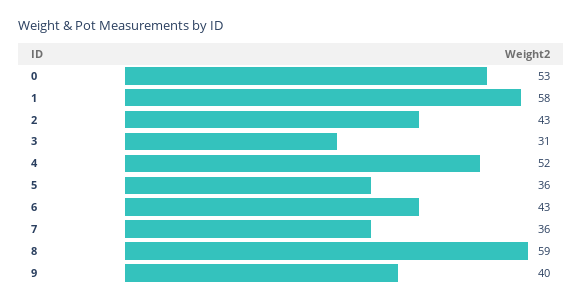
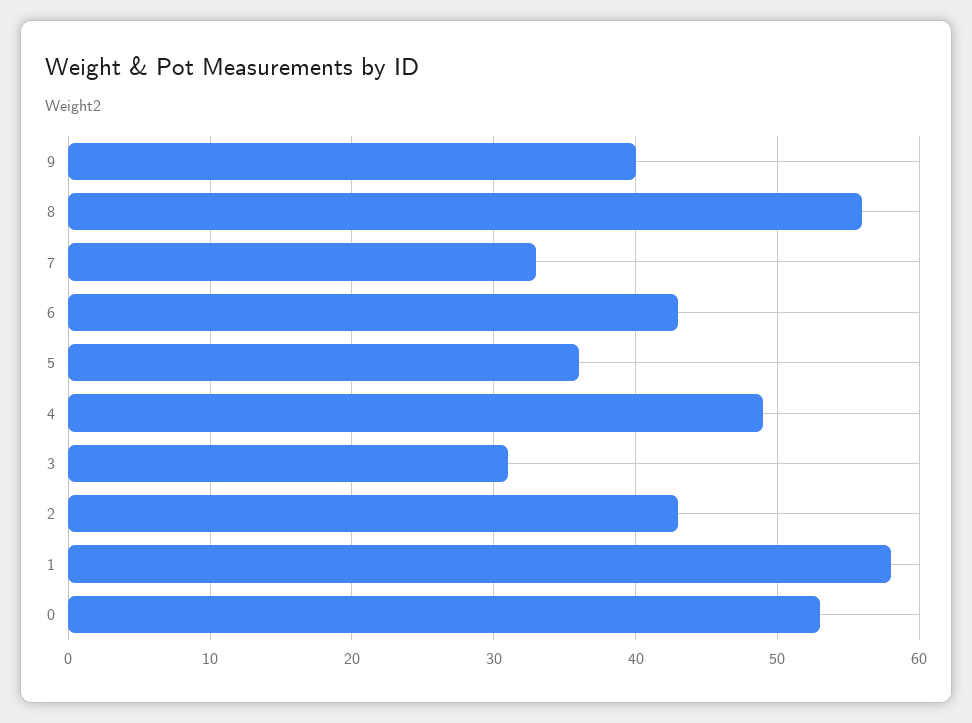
4: 52 -> 49
7: 36 -> 33
8: 59 -> 56

